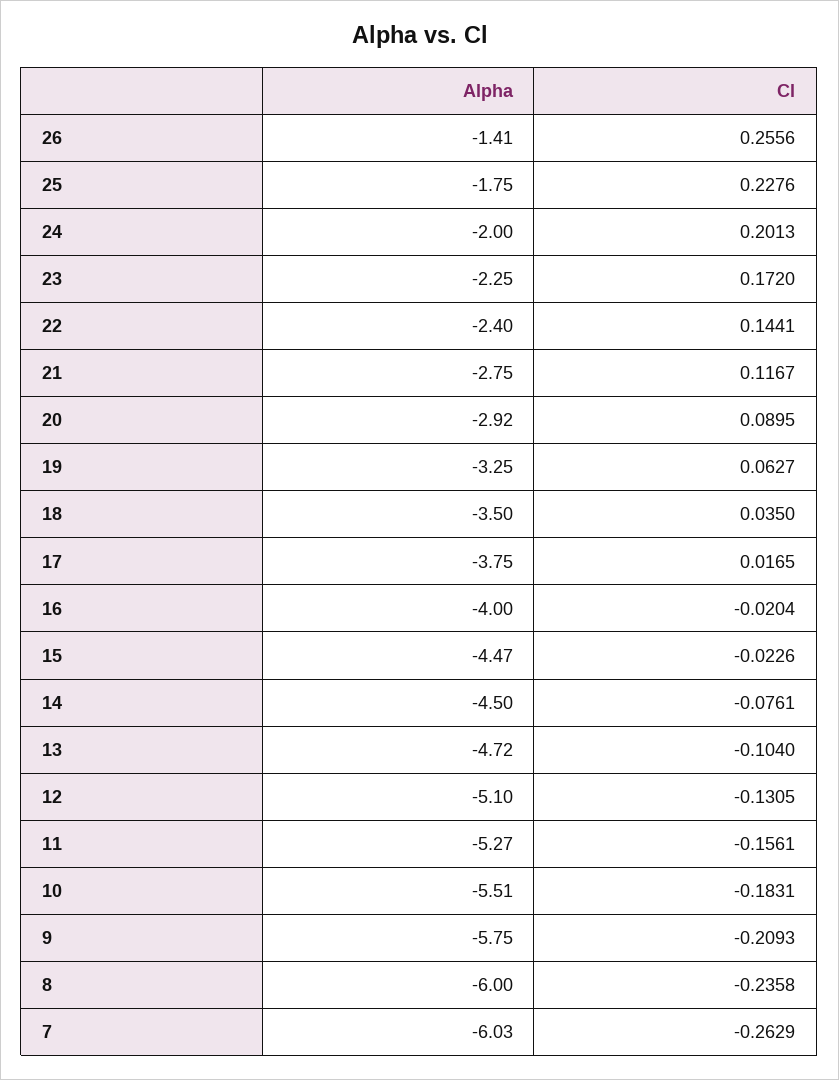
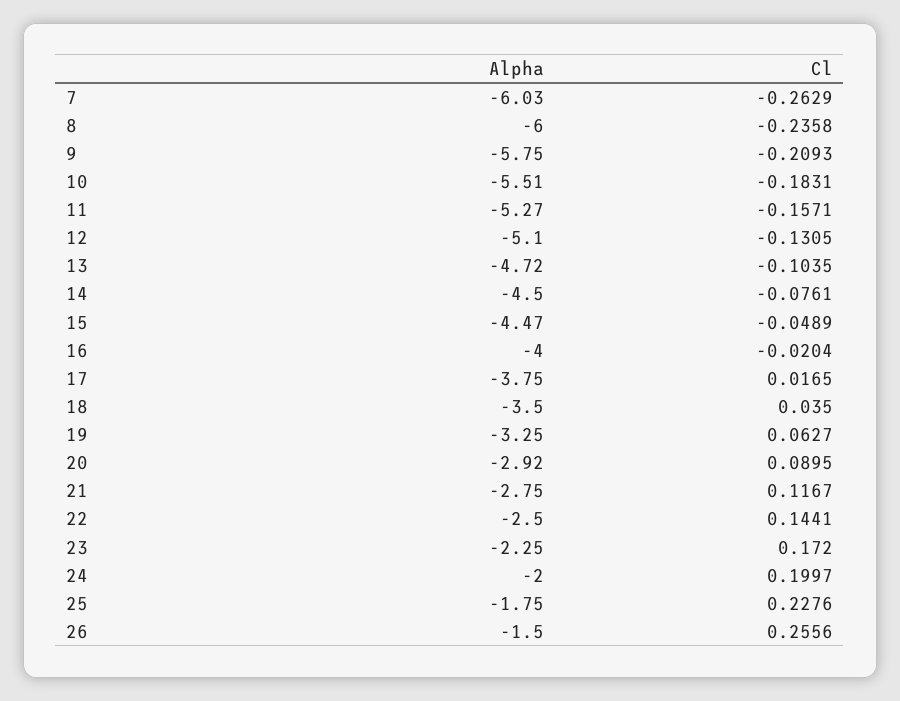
Alpha, 26: -1.41 -> -1.5
Cl, 24: 0.2013 -> 0.1997
Alpha, 22: -2.4 -> -2.5
Cl, 15: -0.0226 -> -0.0489
Cl, 13: -0.104 -> -0.1035
Cl, 11: -0.1561 -> -0.1571

